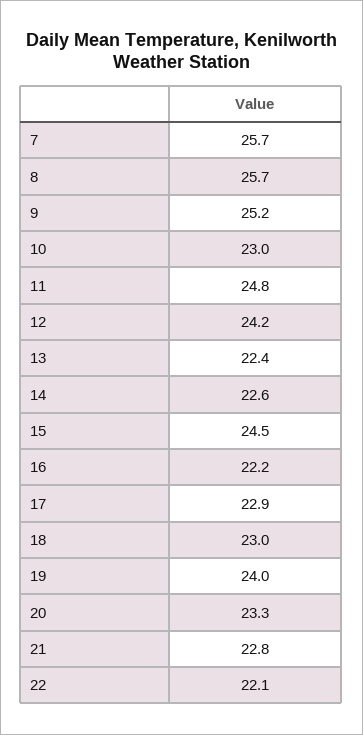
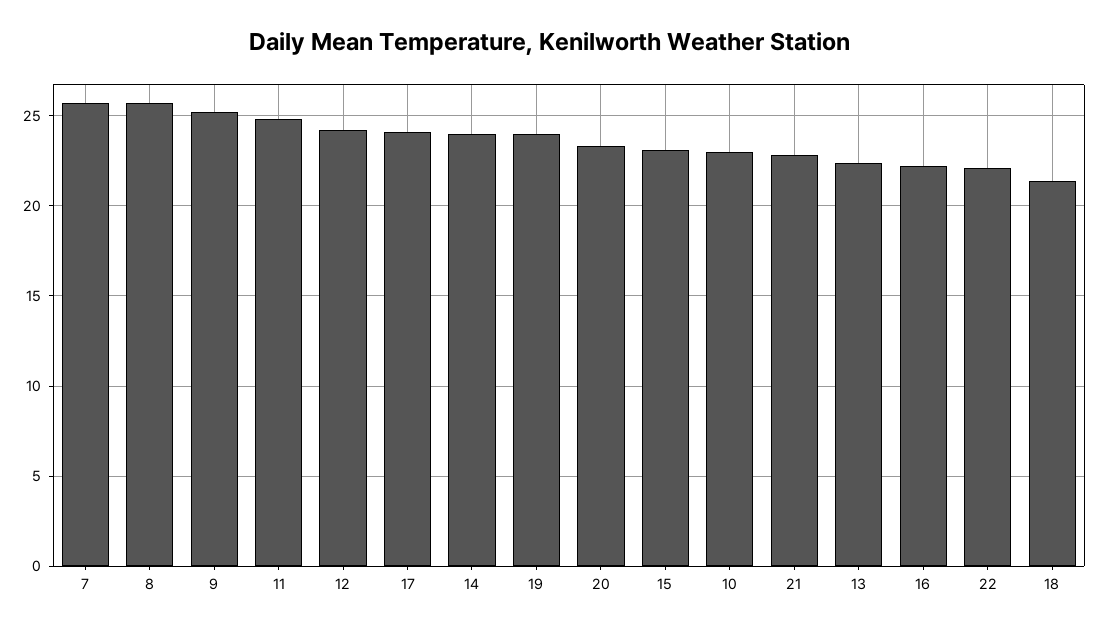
14: 22.6 -> 24
15: 24.5 -> 23
17: 22.9 -> 24
18: 23 -> 21.5

